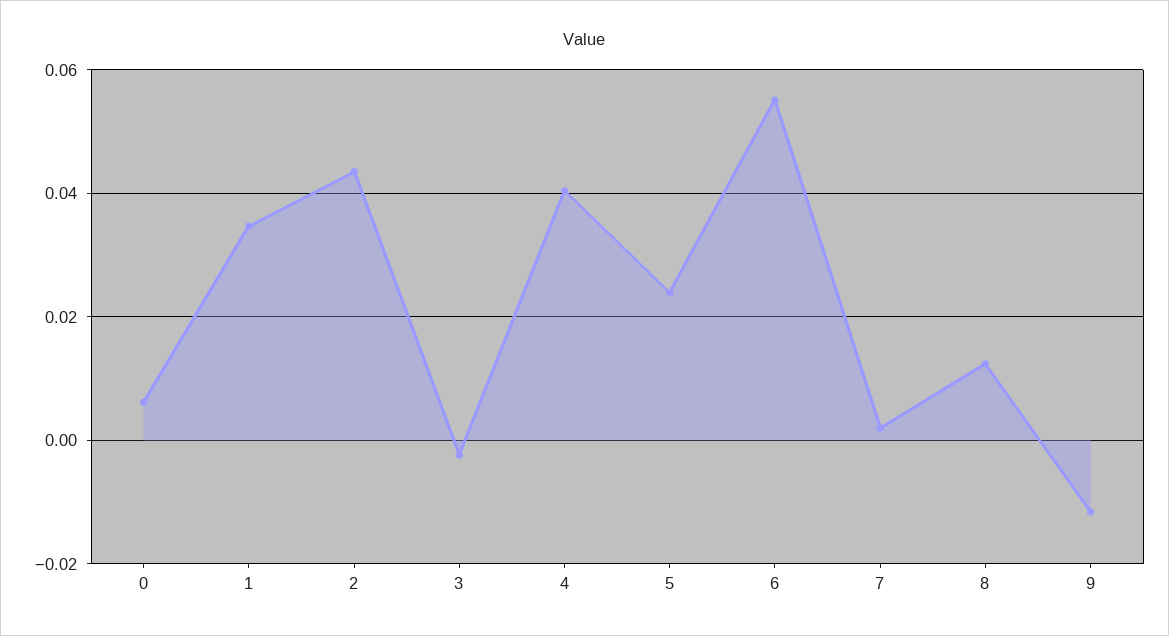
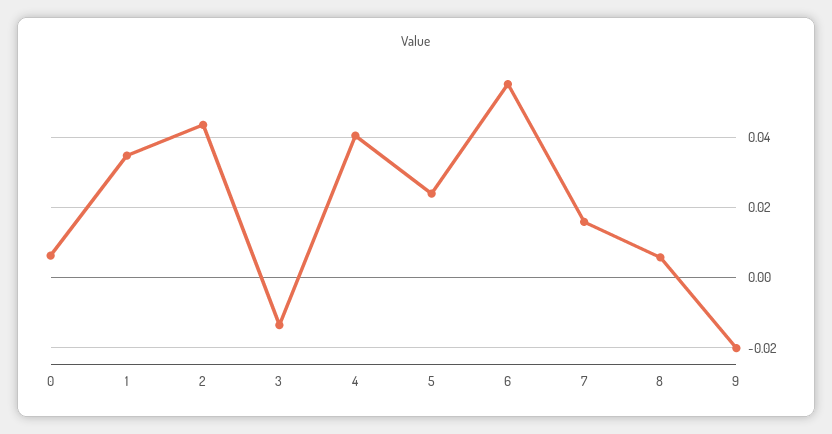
3: -0.002 -> -0.014
7: 0.002 -> 0.016
8: 0.012 -> 0.006
9: -0.012 -> -0.02

